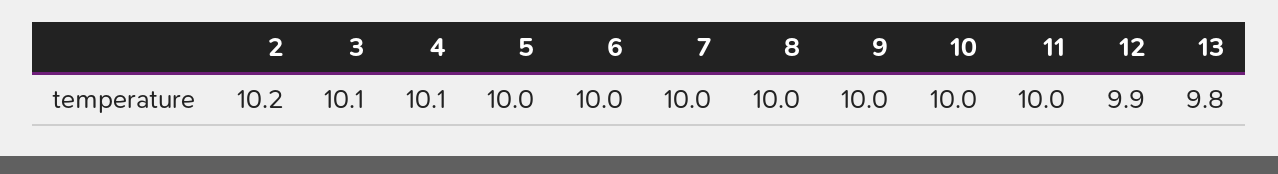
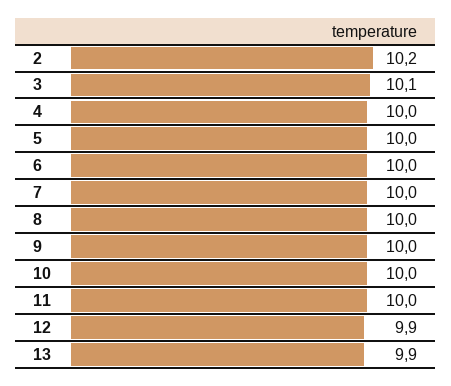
4: 10.1 -> 10
13: 9.8 -> 9.9

